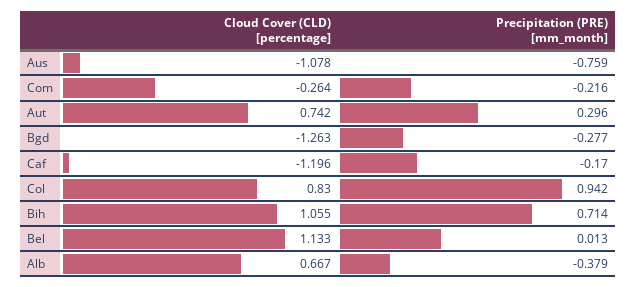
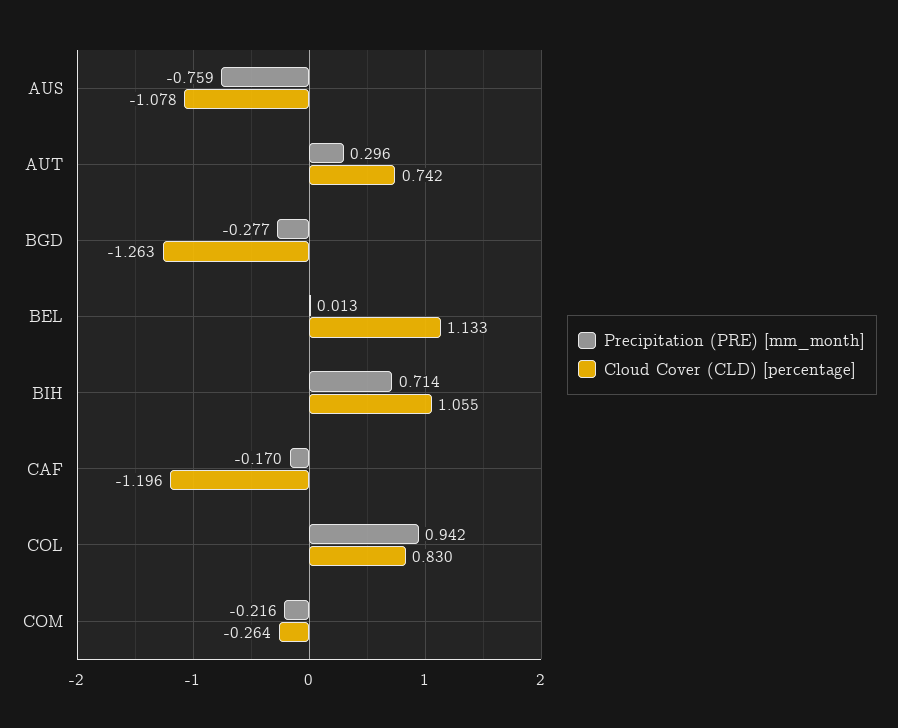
Cloud Cover (CLD) [percentage], Alb: 0.667 -> none
Precipitation (PRE) [mm_month], Alb: -0.379 -> none

